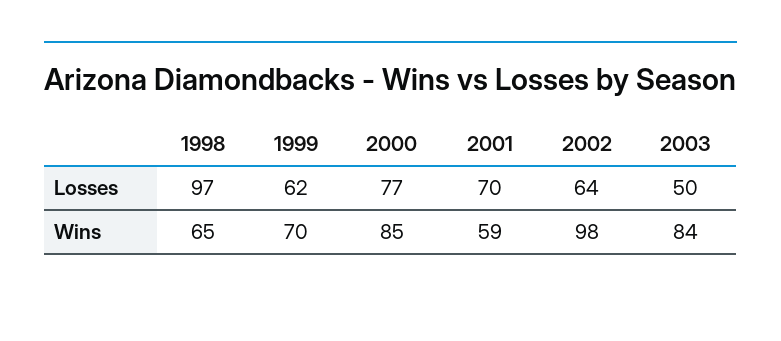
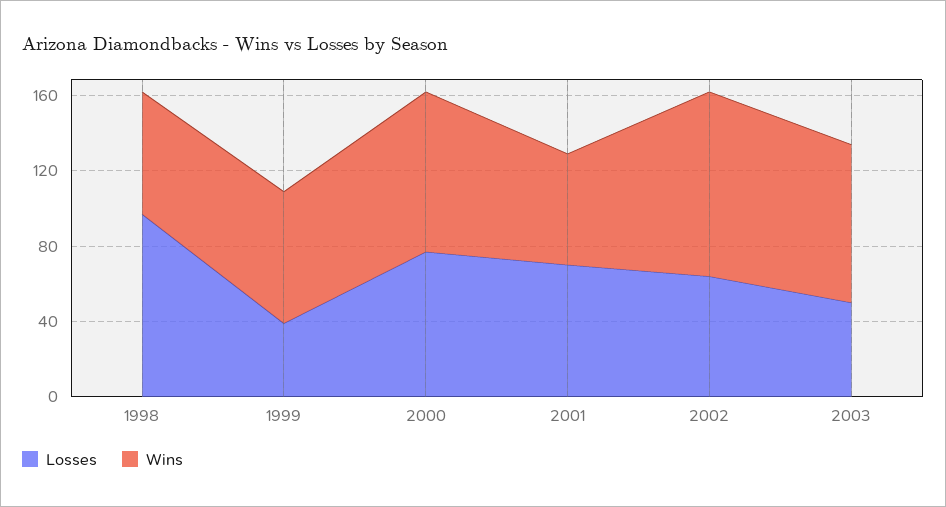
Losses, 1999: 62 -> 40

